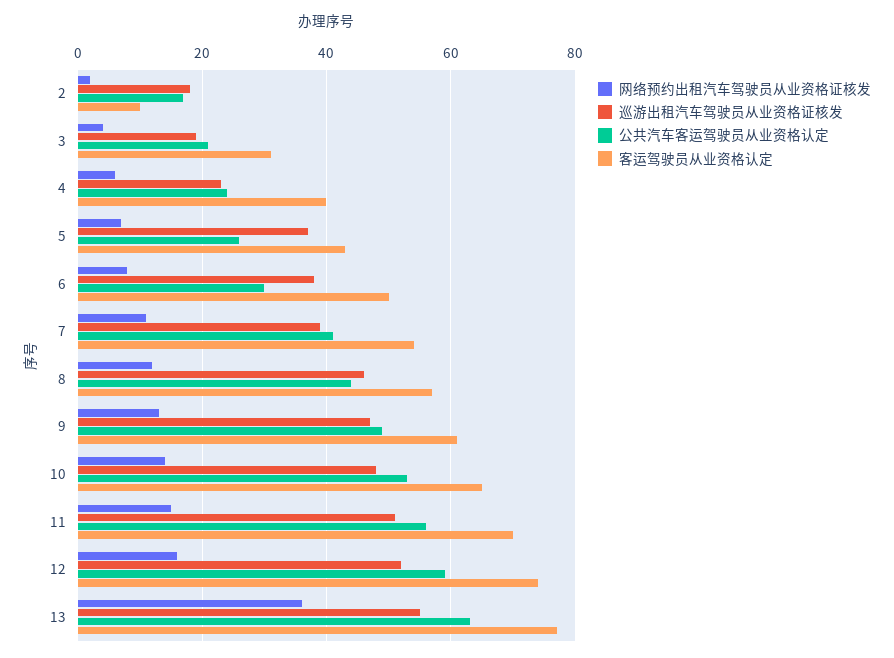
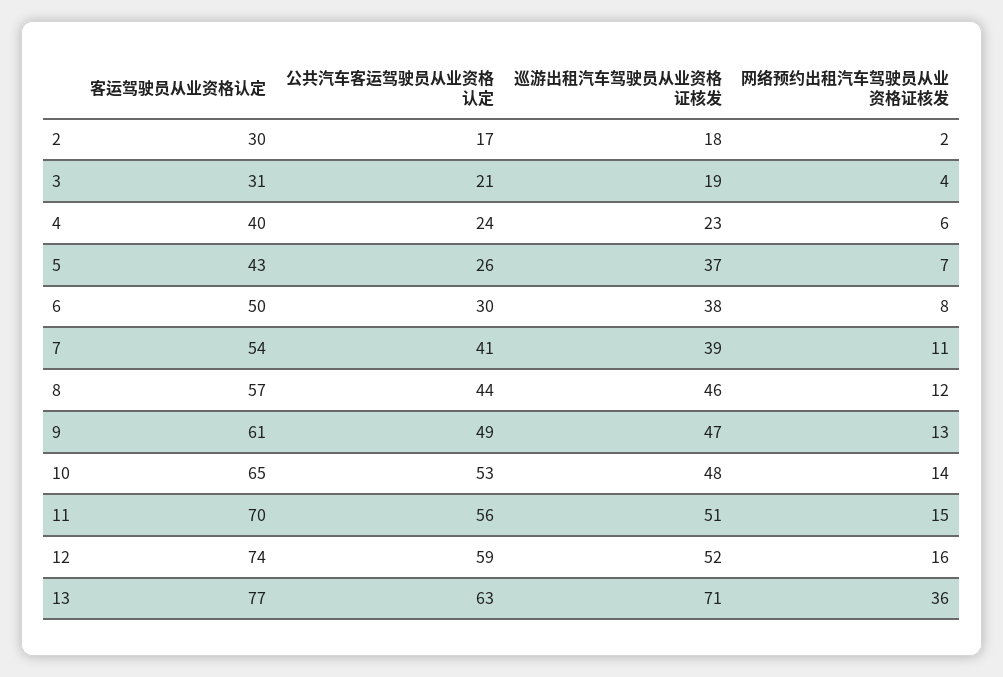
客运驾驶员从业资格认定, 2: 10 -> 30
巡游出租汽车驾驶员从业资格证核发, 13: 55 -> 71

